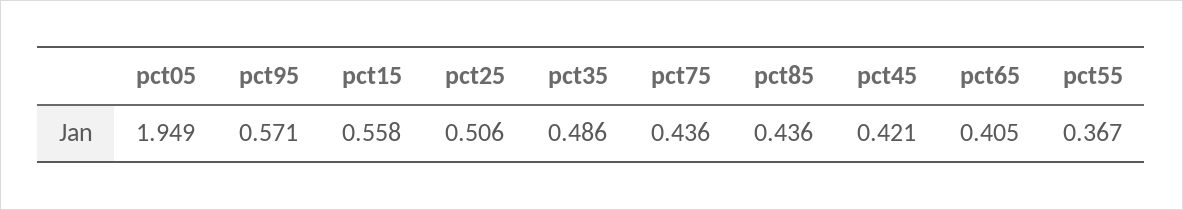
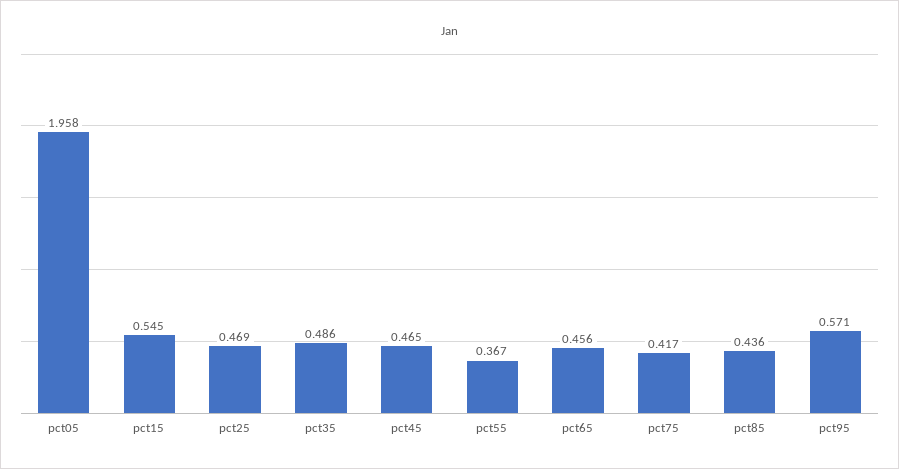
pct05: 1.949 -> 1.958
pct15: 0.558 -> 0.545
pct25: 0.506 -> 0.469
pct75: 0.436 -> 0.417
pct45: 0.421 -> 0.465
pct65: 0.405 -> 0.456

